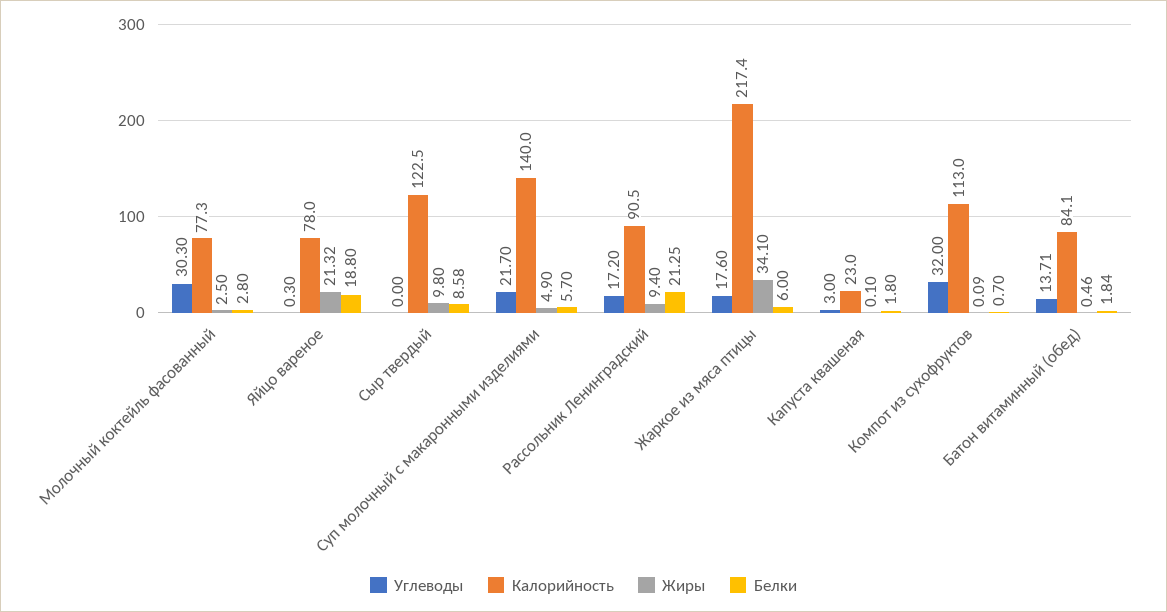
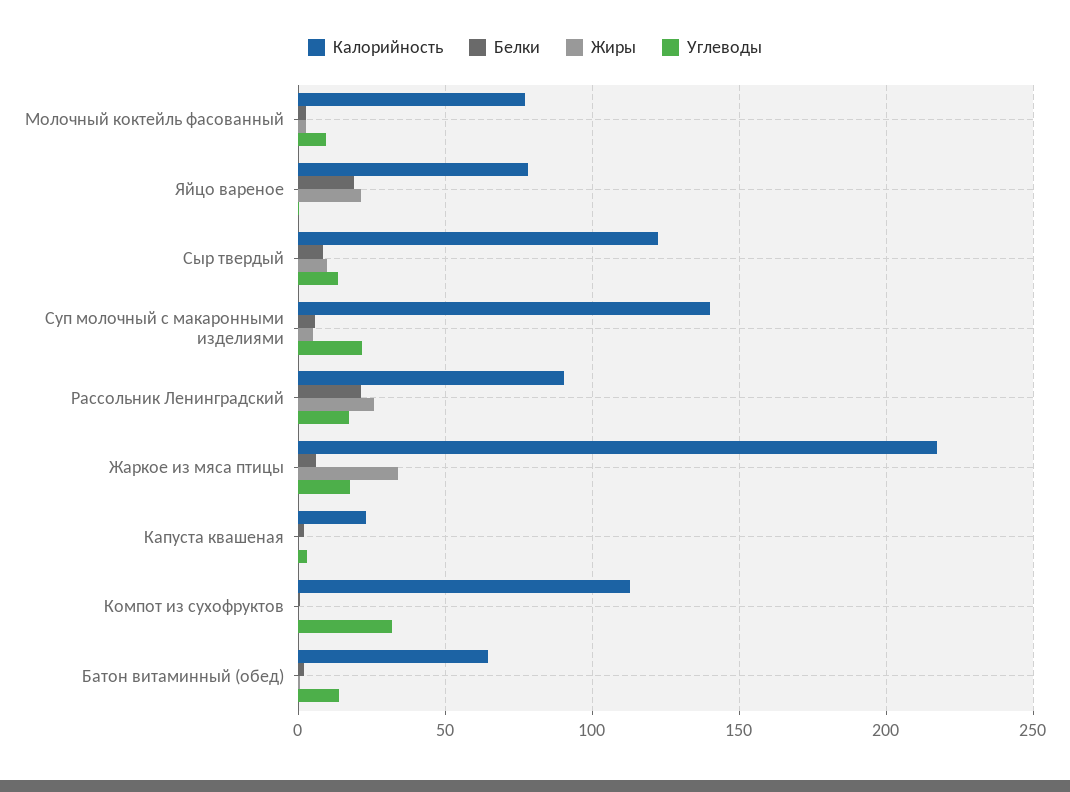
Углеводы, Молочный коктейль фасованный: 30.3 -> 10
Углеводы, Сыр твердый: 0 -> 15
Жиры, Рассольник Ленинградский: 9.4 -> 25
Калорийность, Батон витаминный (обед): 84.1 -> 65

